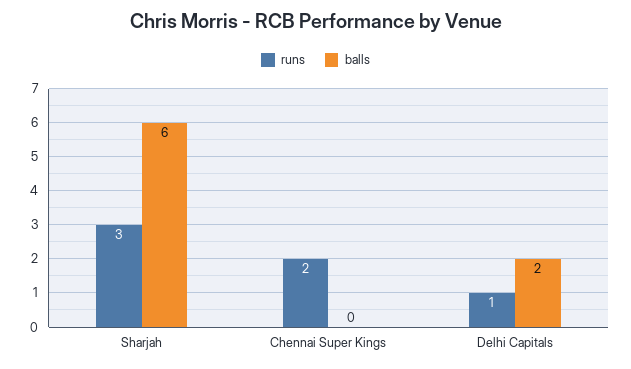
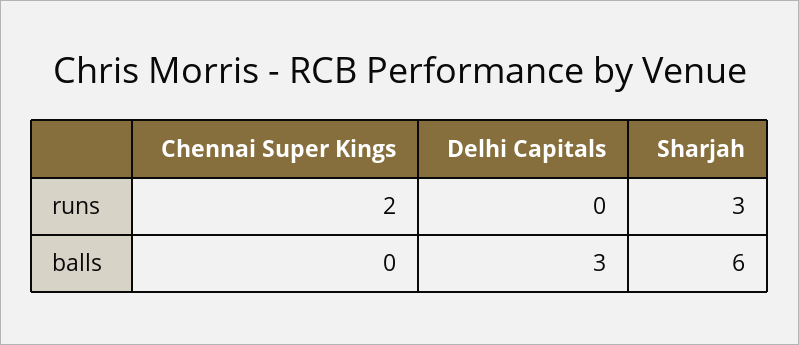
runs, Delhi Capitals: 1 -> 0
balls, Delhi Capitals: 2 -> 3

